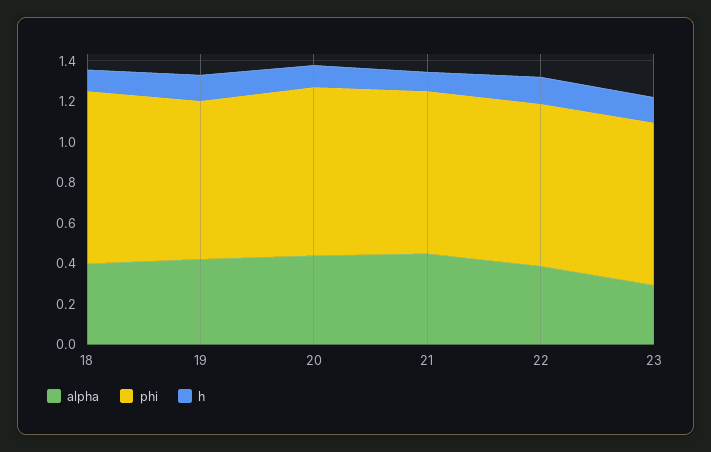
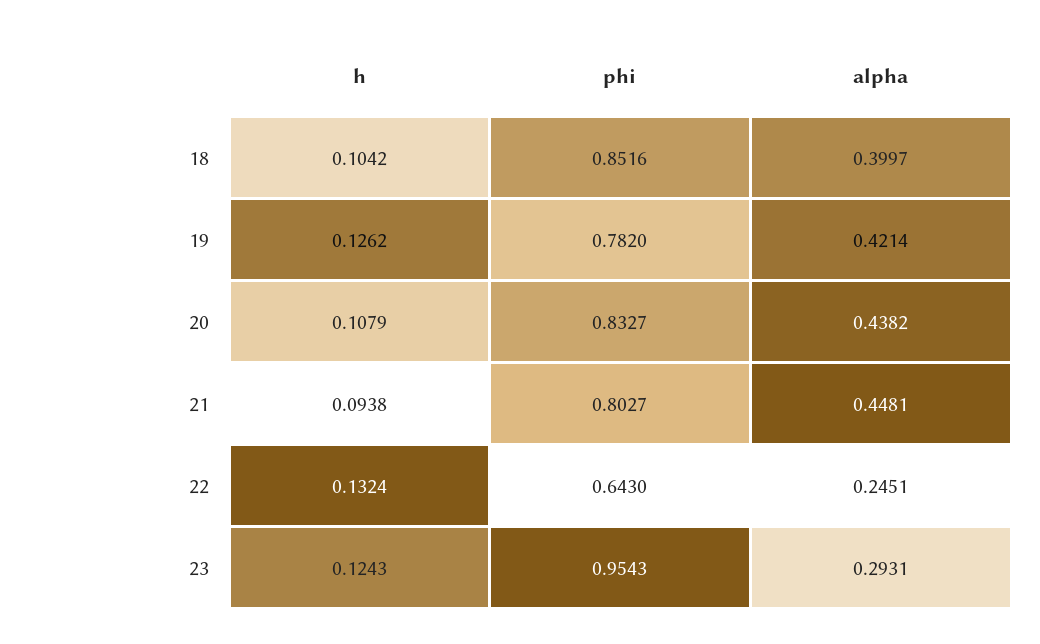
alpha, 22: 0.4 -> 0.2451
phi, 22: 0.8 -> 0.643
phi, 23: 0.8 -> 0.9543

